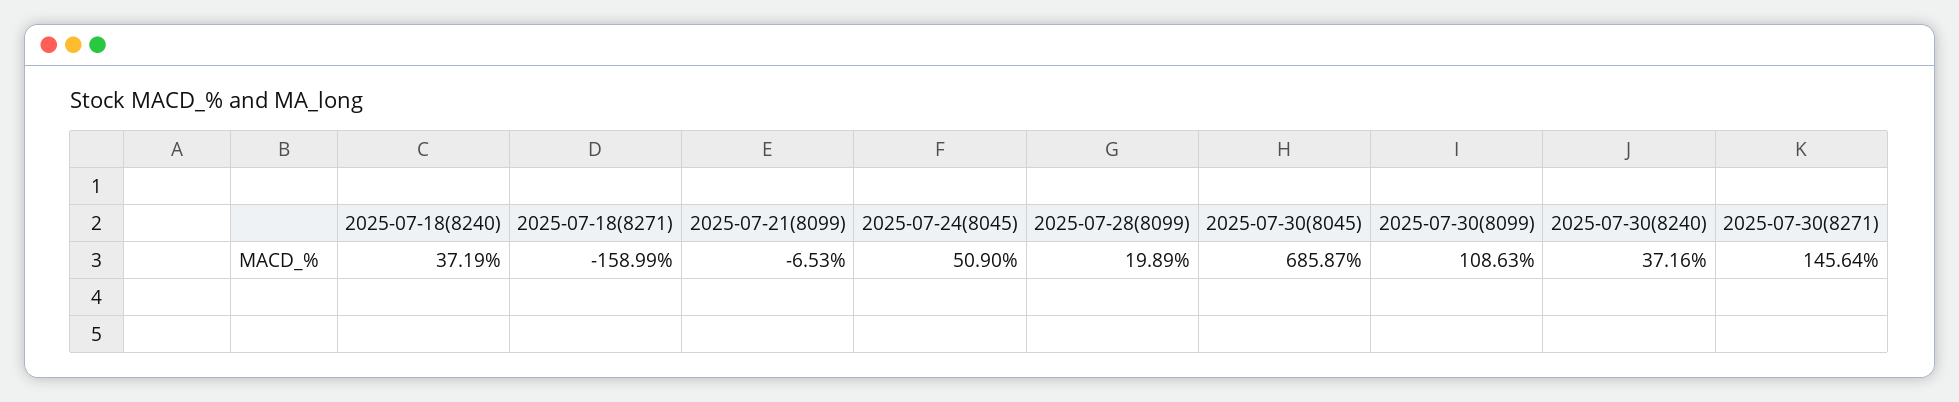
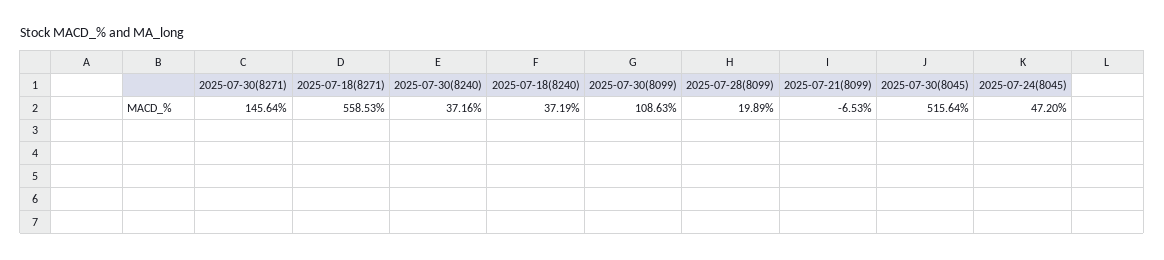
2025-07-18(8271): -158.99 -> 558.53
2025-07-24(8045): 50.9 -> 47.2
2025-07-30(8045): 685.87 -> 515.64

